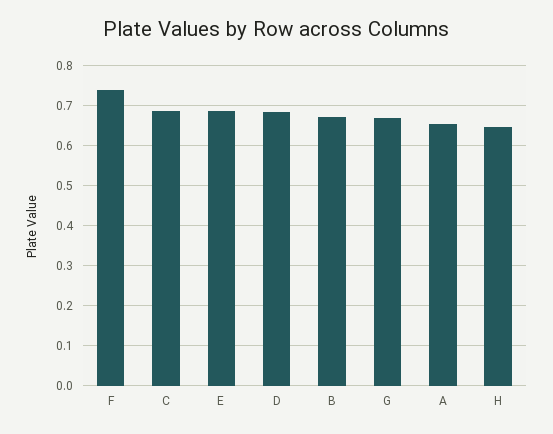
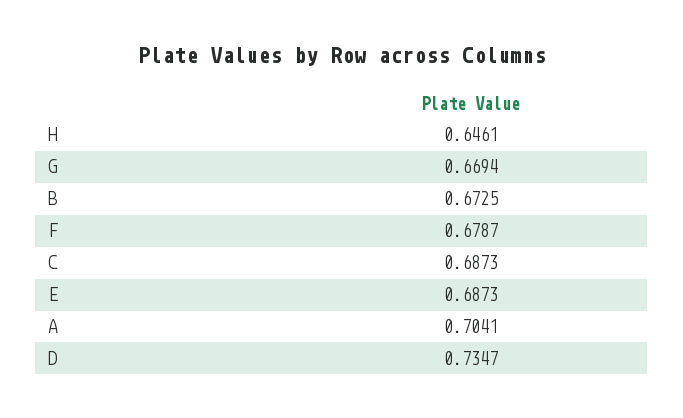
F: 0.74 -> 0.6787
D: 0.68 -> 0.7347
A: 0.66 -> 0.7041

